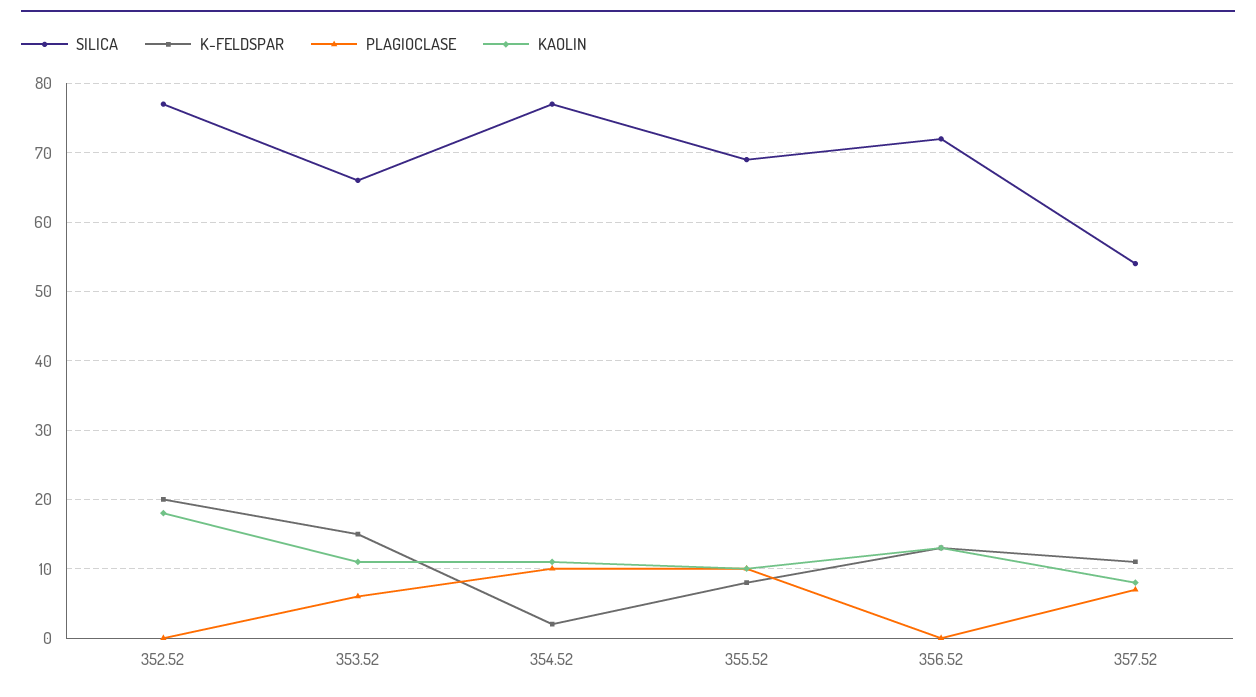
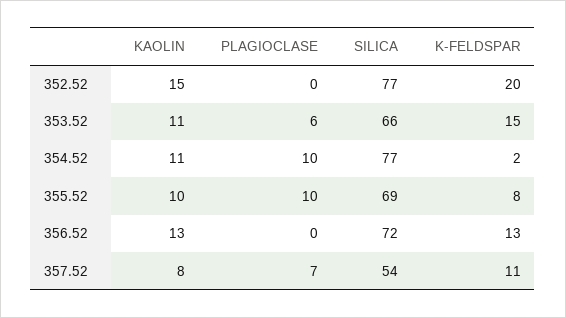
KAOLIN, 352.52: 18 -> 15

